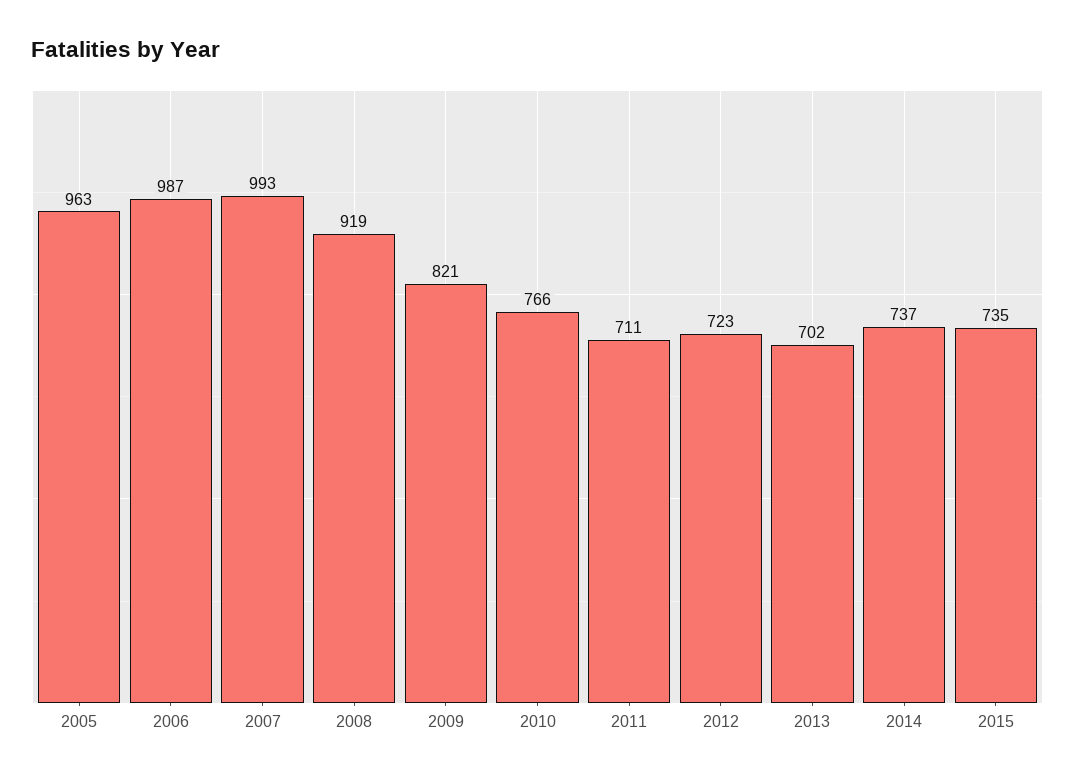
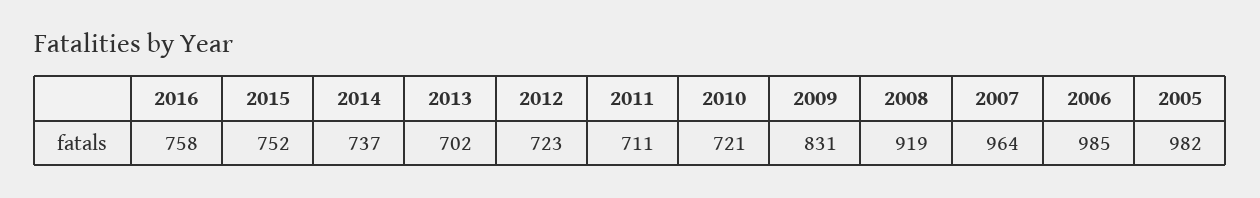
2005: 963 -> 982
2006: 987 -> 985
2007: 993 -> 964
2009: 821 -> 831
2010: 766 -> 721
2015: 735 -> 752
2016: none -> 758

